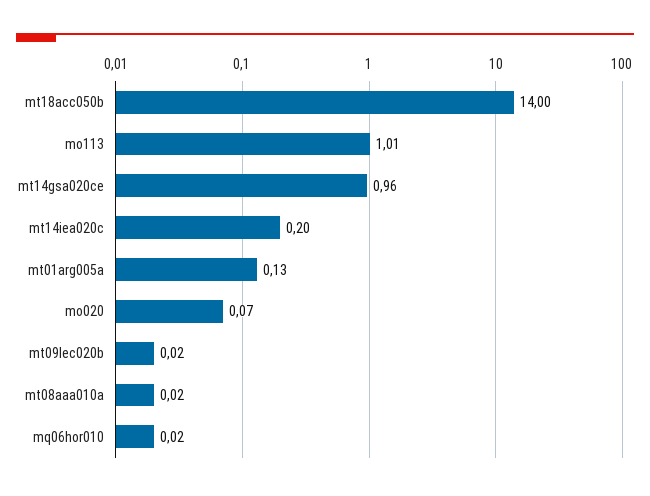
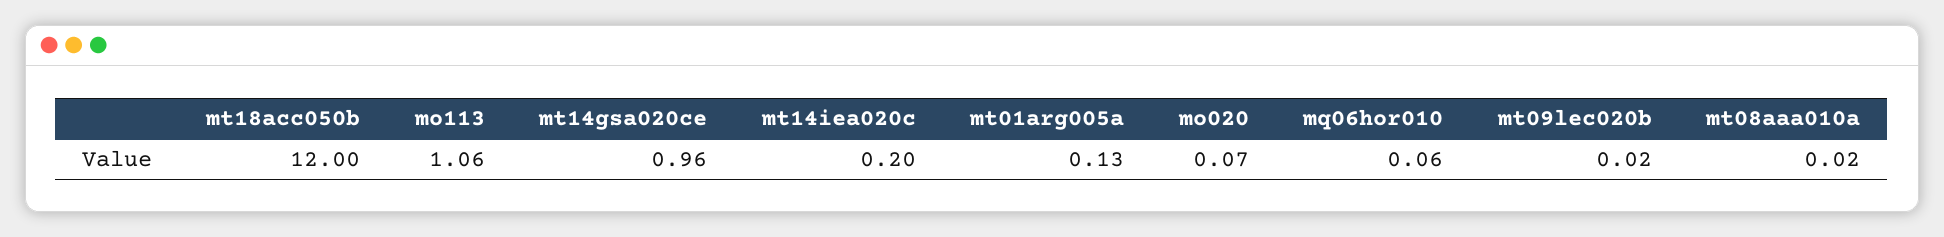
mt18acc050b: 14 -> 12
mo113: 1.01 -> 1.06
mq06hor010: 0.02 -> 0.06

